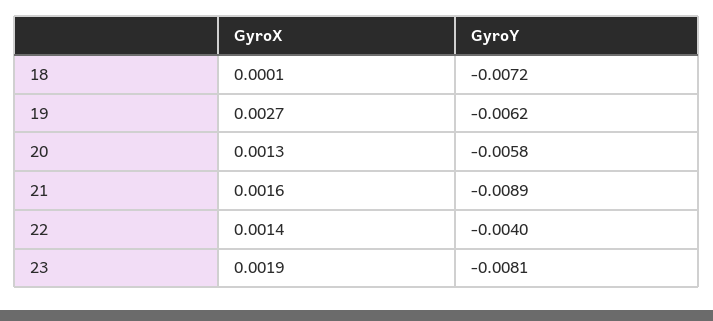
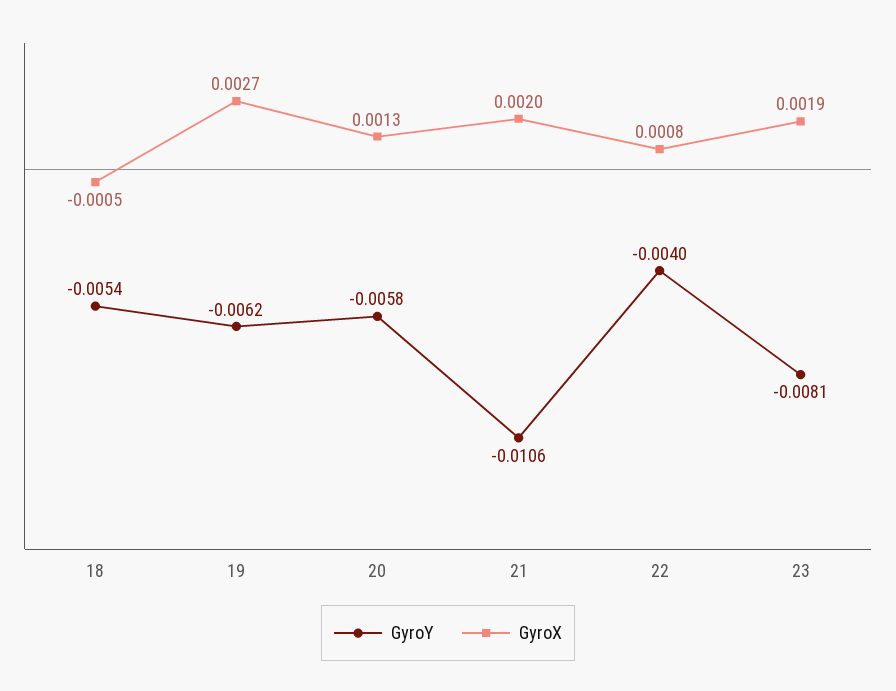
GyroX, 18: 0.0001 -> -0.0005
GyroY, 18: -0.0072 -> -0.0054
GyroX, 21: 0.0016 -> 0.002
GyroY, 21: -0.0089 -> -0.0106
GyroX, 22: 0.0014 -> 0.0008

